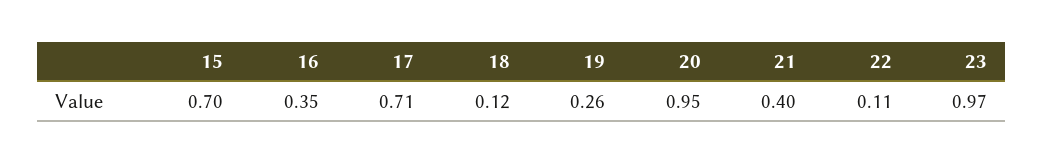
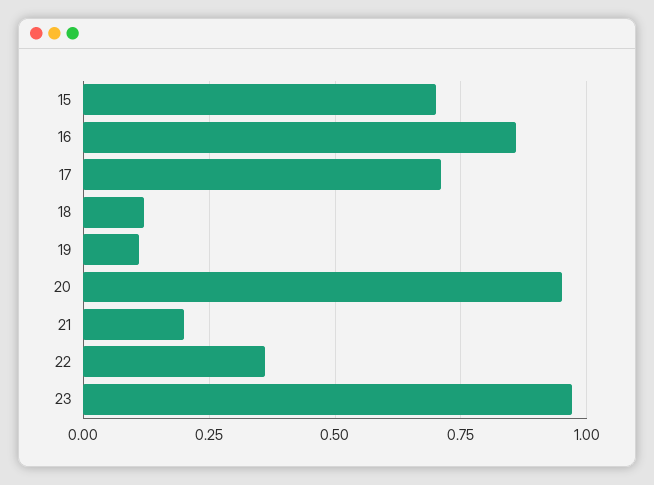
16: 0.35 -> 0.85
19: 0.26 -> 0.1
21: 0.4 -> 0.2
22: 0.11 -> 0.35

